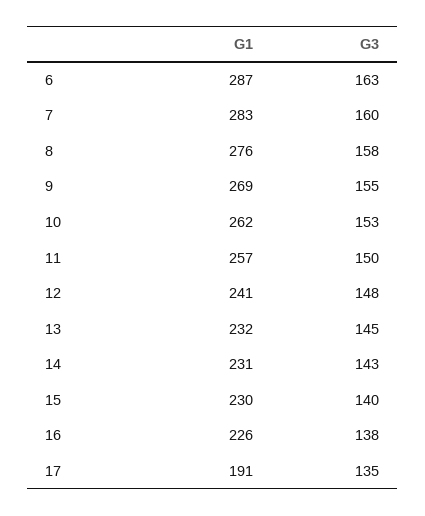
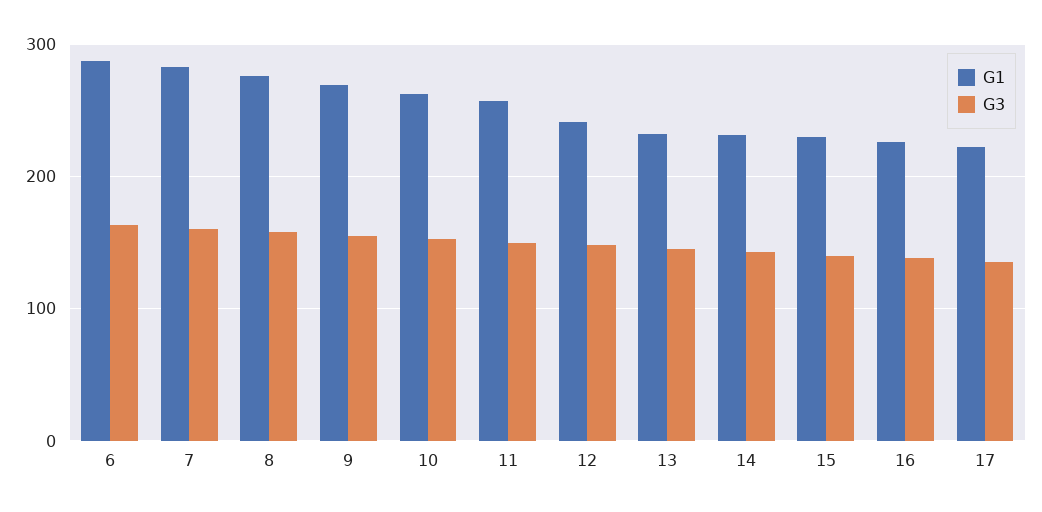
G1, 17: 191 -> 220

